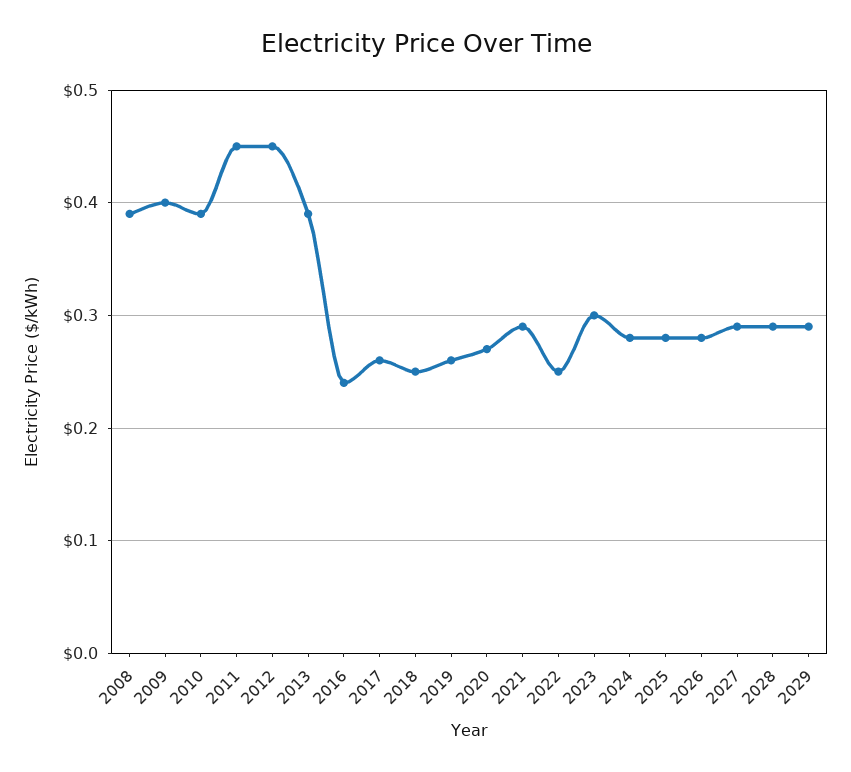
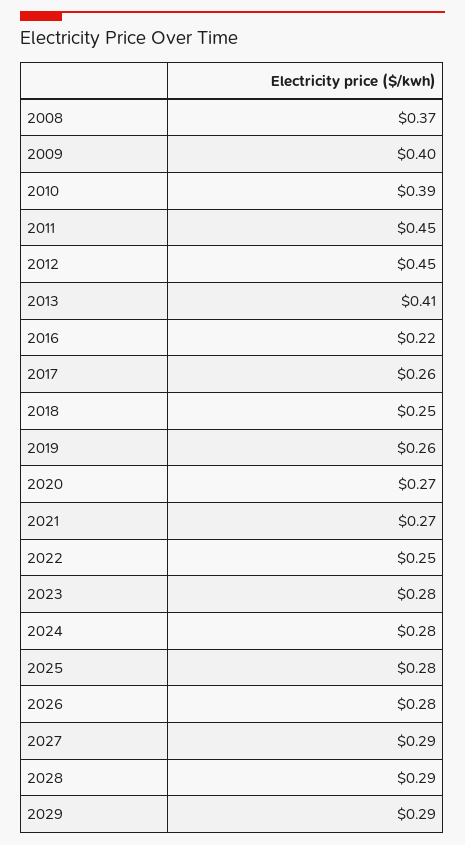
2008: 0.39 -> 0.37
2013: 0.39 -> 0.41
2016: 0.24 -> 0.22
2021: 0.29 -> 0.27
2023: 0.3 -> 0.28

